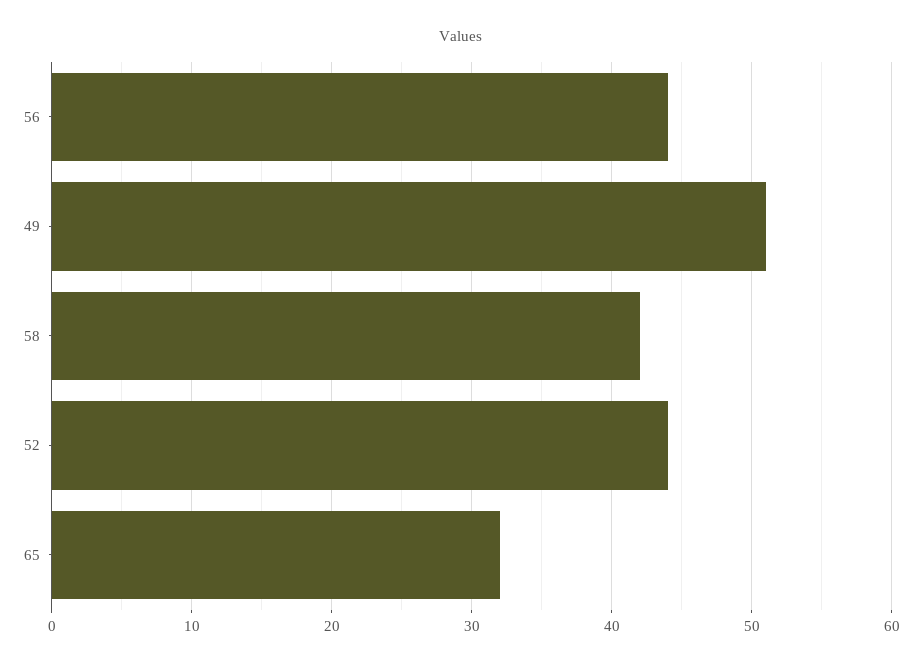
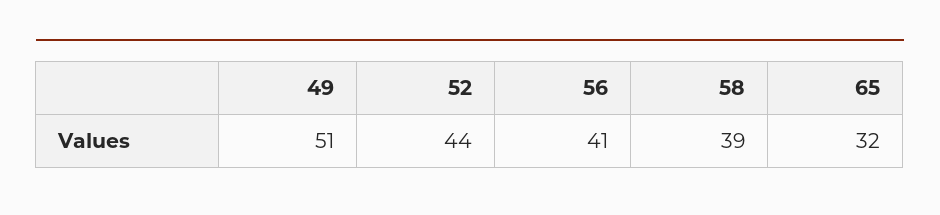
56: 44 -> 41
58: 42 -> 39

